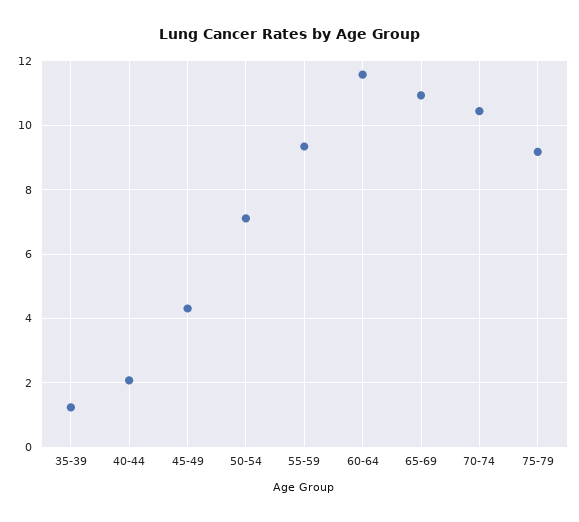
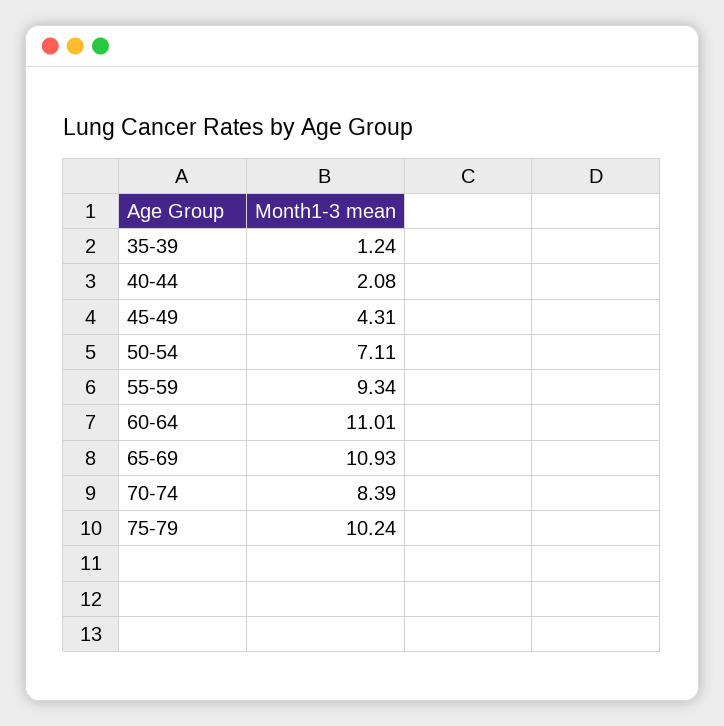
60-64: 11.6 -> 11.01
70-74: 10.4 -> 8.39
75-79: 9.2 -> 10.24

